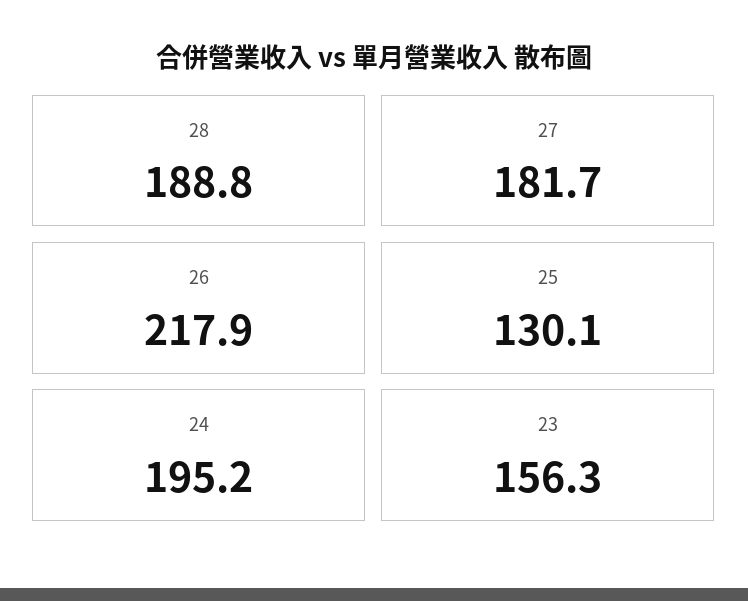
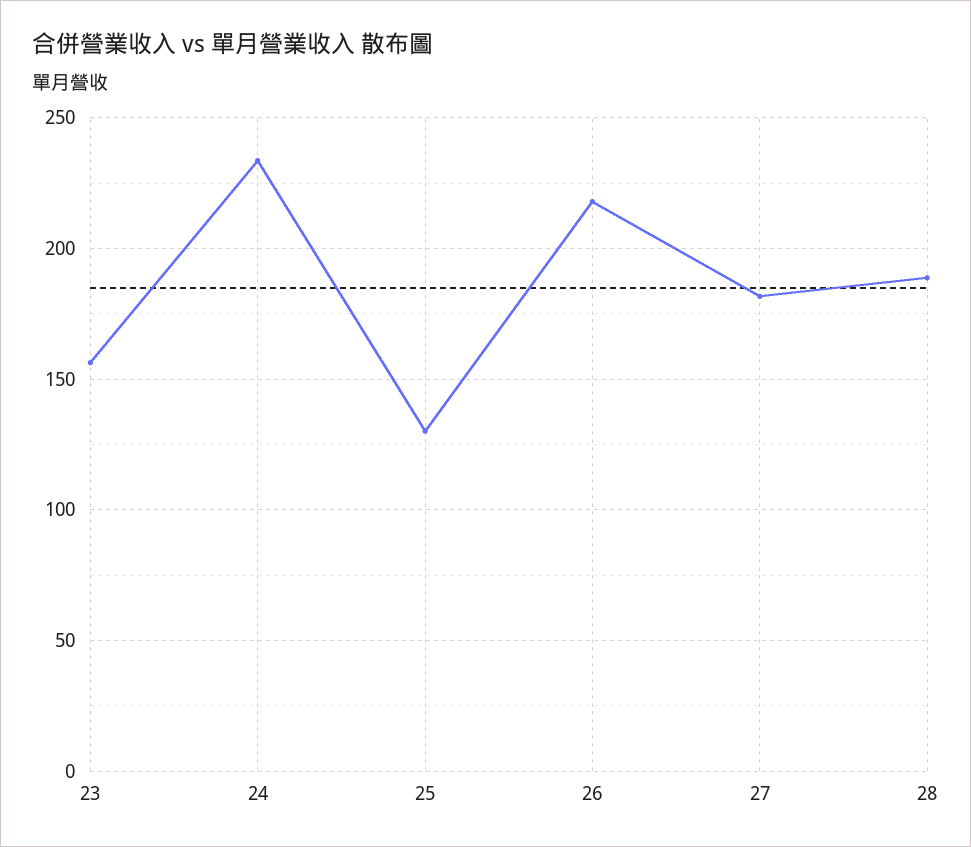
24: 195.2 -> 235

